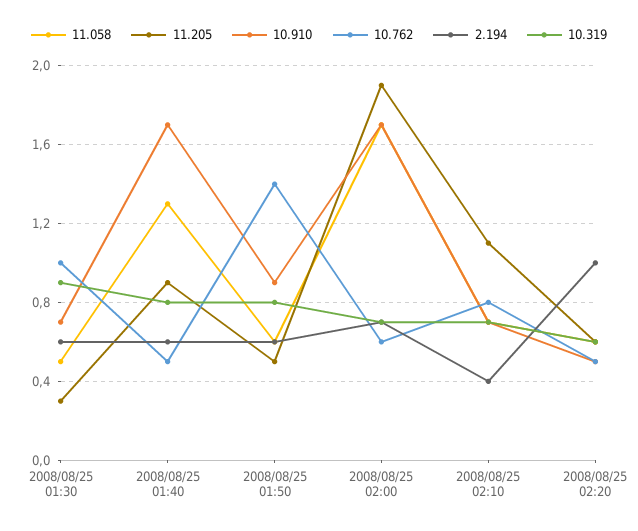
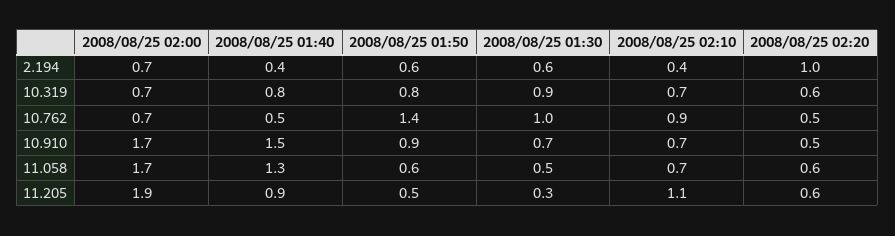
10.910, 2008/08/25 01:40: 1.7 -> 1.5
2.194, 2008/08/25 01:40: 0.6 -> 0.4
10.762, 2008/08/25 02:00: 0.6 -> 0.7
10.762, 2008/08/25 02:10: 0.8 -> 0.9

